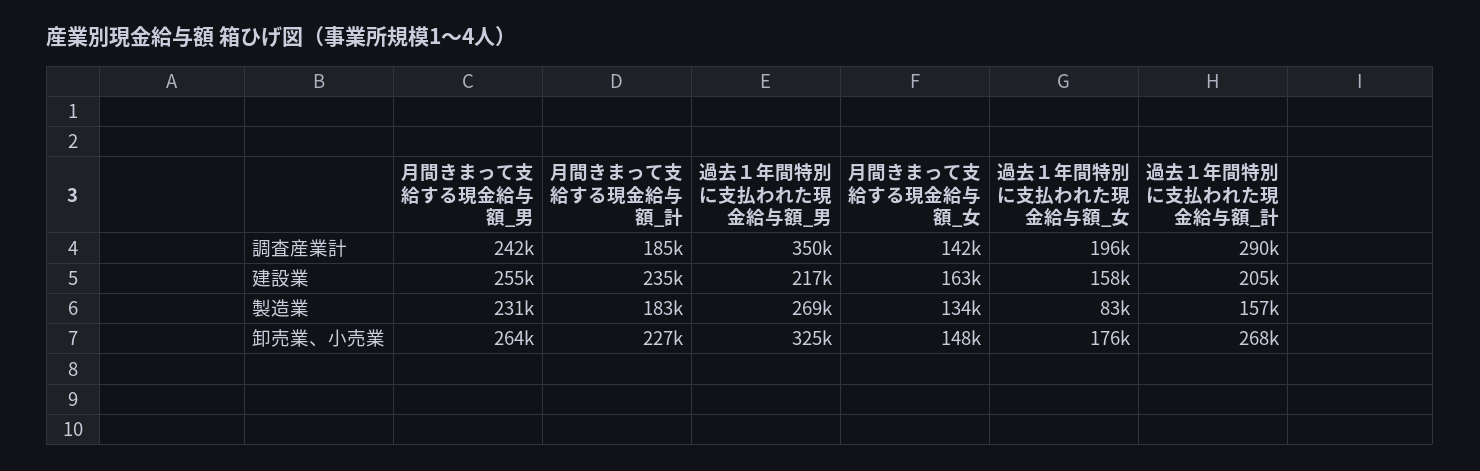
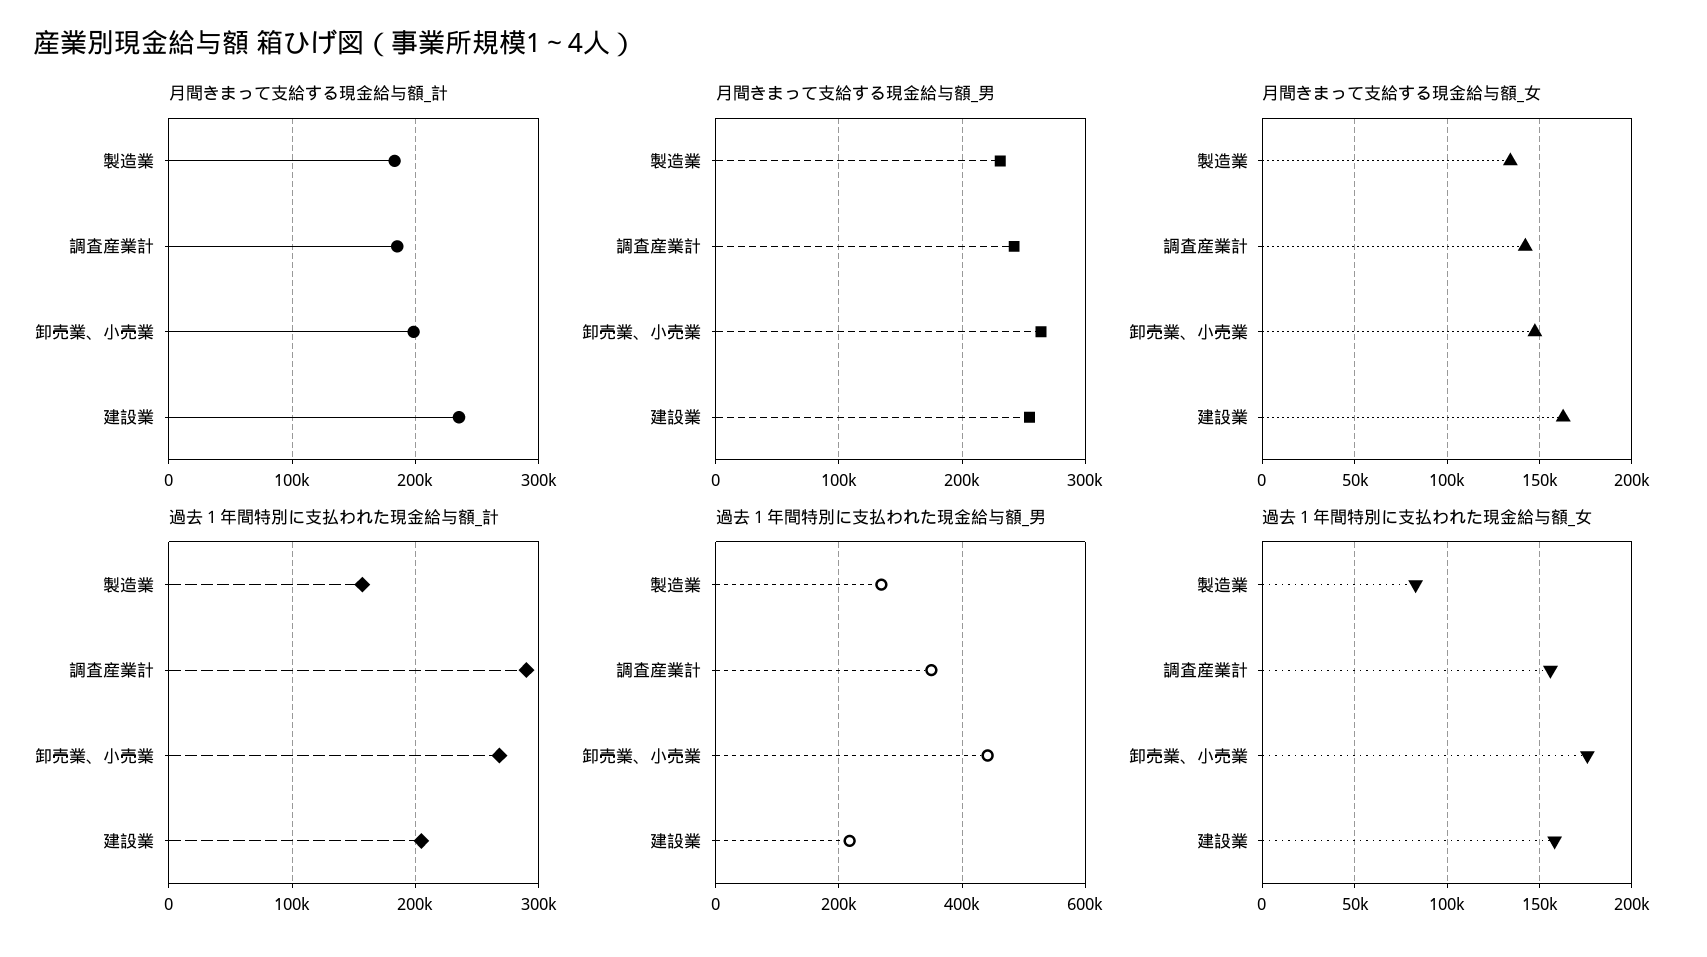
過去１年間特別に支払われた現金給与額_女, 調査産業計: 196000 -> 155000
月間きまって支給する現金給与額_計, 卸売業、小売業: 227000 -> 200000
過去１年間特別に支払われた現金給与額_男, 卸売業、小売業: 325000 -> 440000

